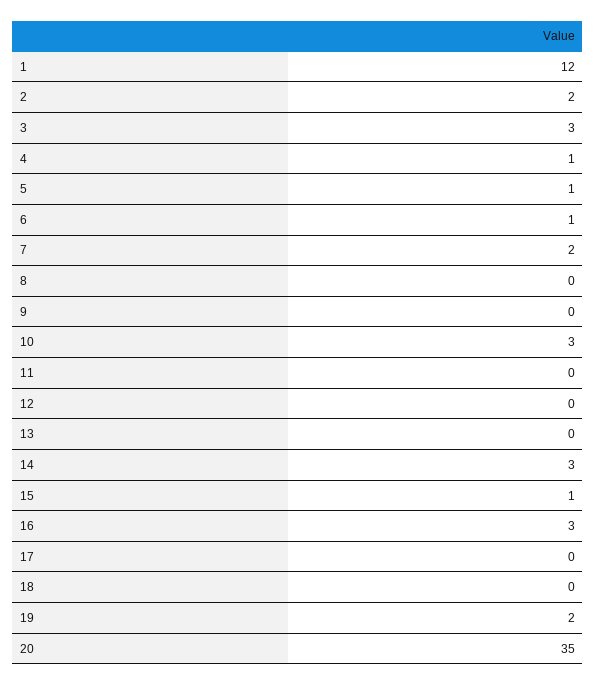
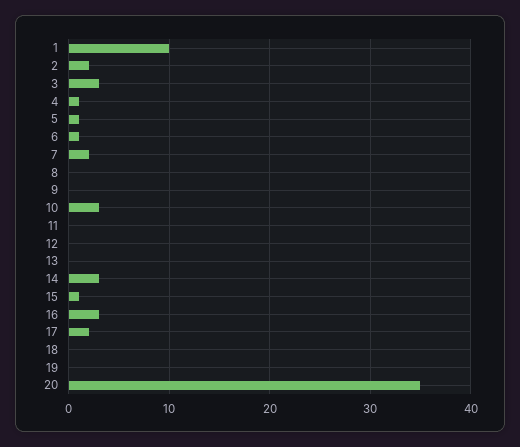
1: 12 -> 10
17: 0 -> 2
19: 2 -> 0

